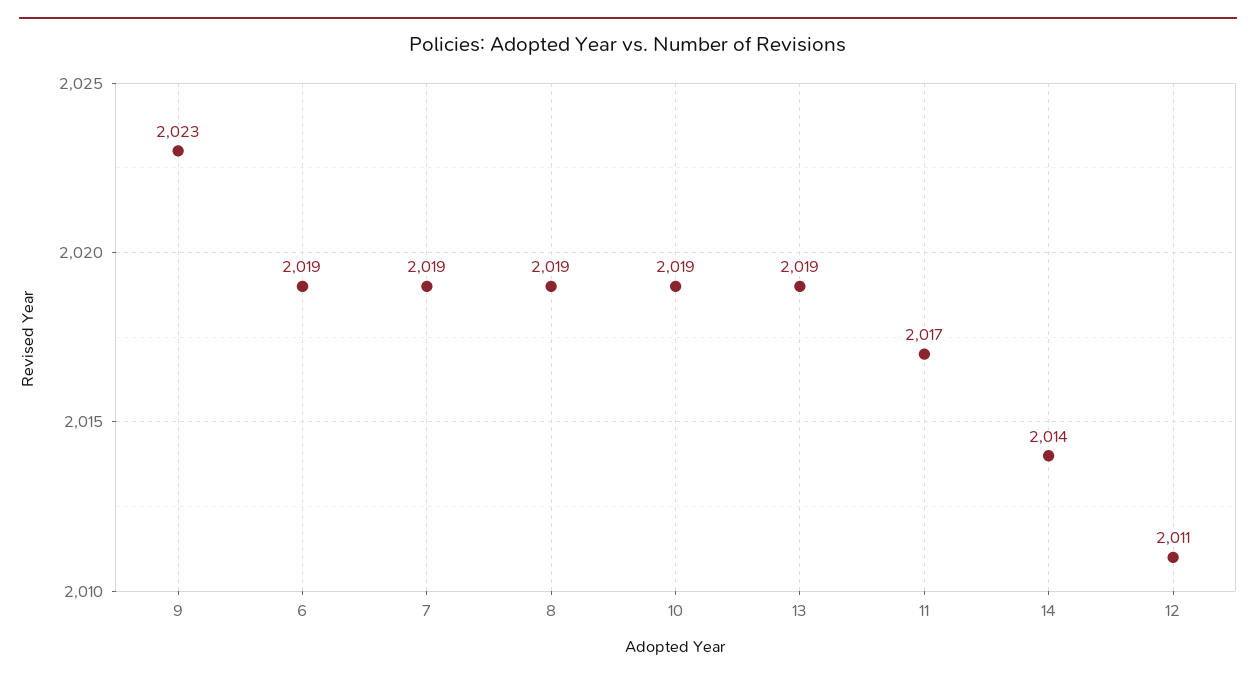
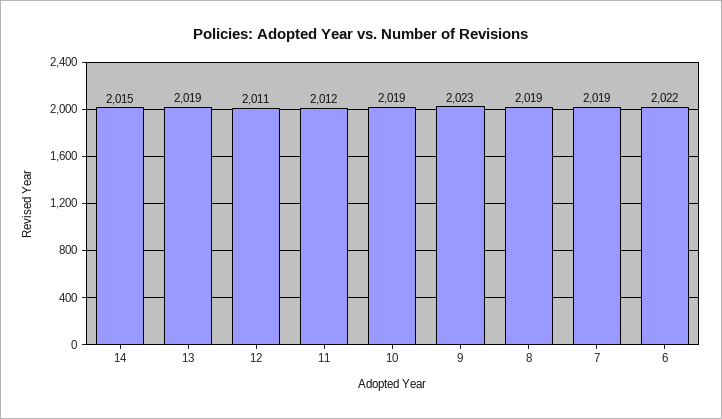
6: 2019 -> 2022
11: 2017 -> 2012
14: 2014 -> 2015

